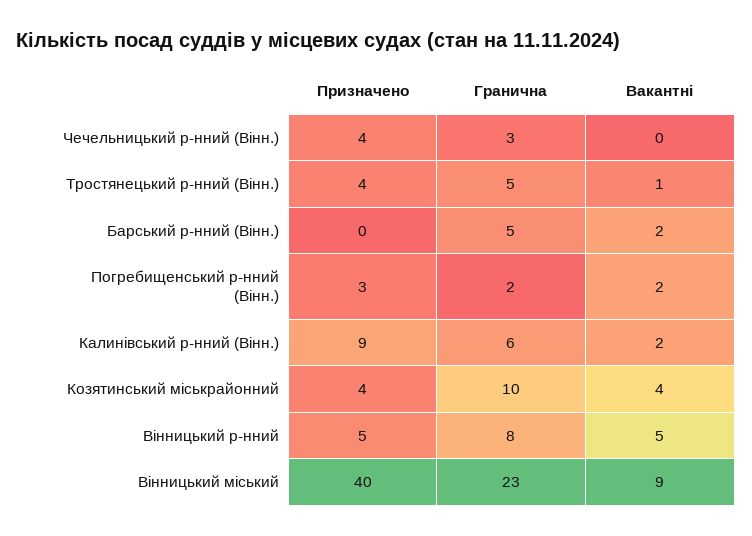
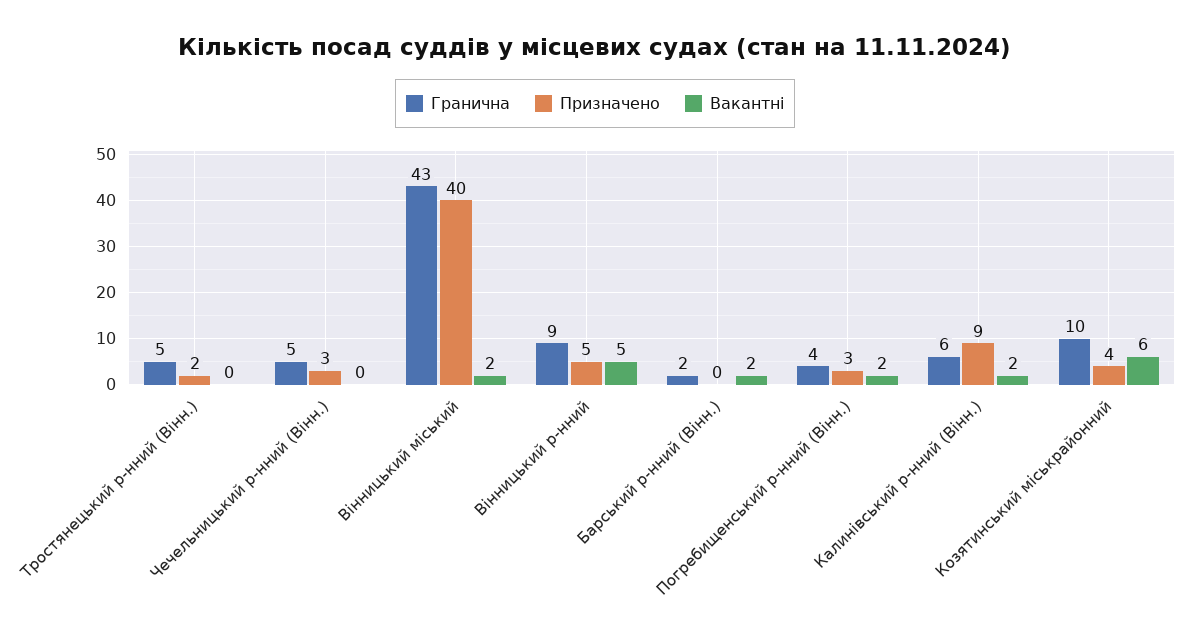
Призначено, Чечельницький р-нний (Вінн.): 4 -> 3
Гранична, Чечельницький р-нний (Вінн.): 3 -> 5
Призначено, Тростянецький р-нний (Вінн.): 4 -> 2
Вакантні, Тростянецький р-нний (Вінн.): 1 -> 0
Гранична, Барський р-нний (Вінн.): 5 -> 2
Гранична, Погребищенський р-нний (Вінн.): 2 -> 4
Вакантні, Козятинський міськрайонний: 4 -> 6
Гранична, Вінницький р-нний: 8 -> 9
Гранична, Вінницький міський: 23 -> 43
Вакантні, Вінницький міський: 9 -> 2

